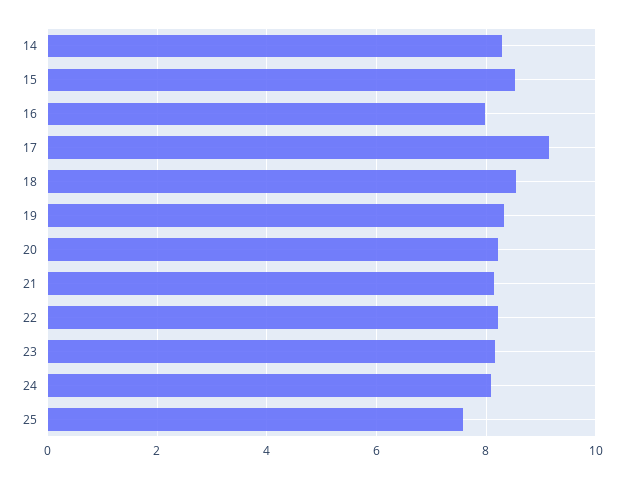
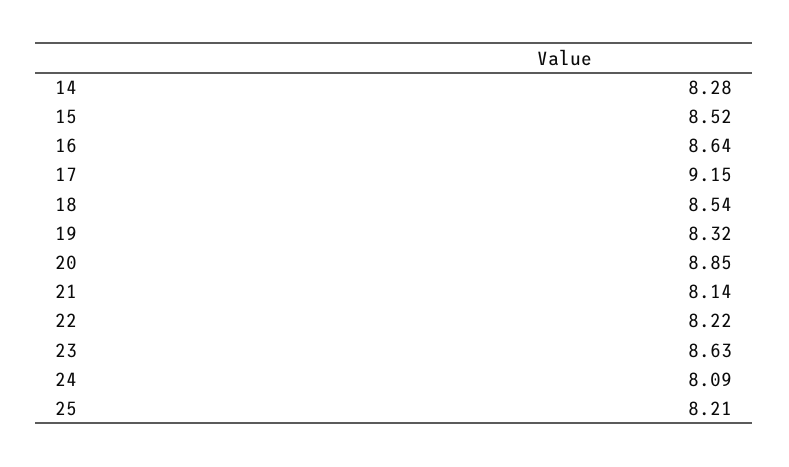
16: 8 -> 8.64
20: 8.2 -> 8.85
23: 8.2 -> 8.63
25: 7.6 -> 8.21

